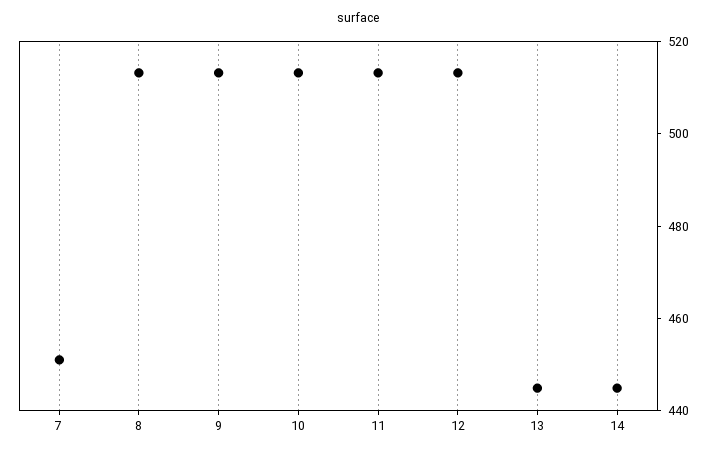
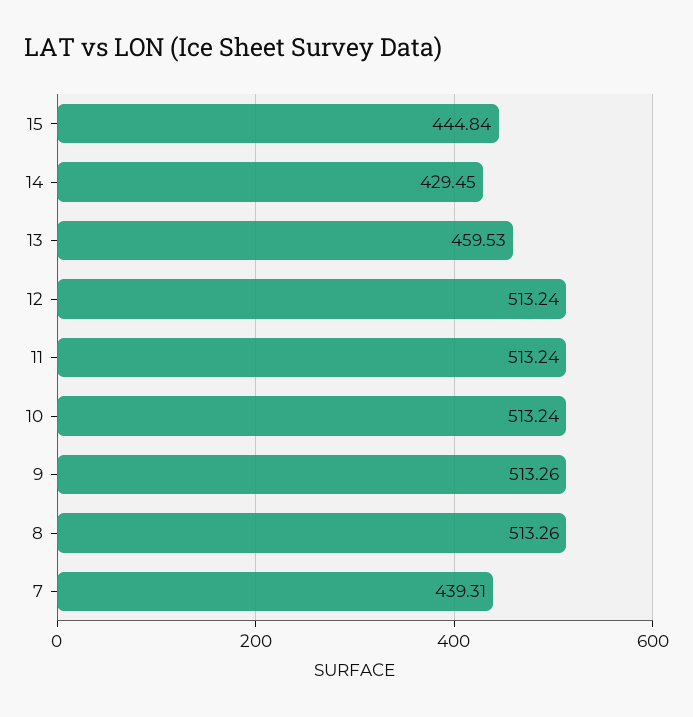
7: 450 -> 439.31
13: 445 -> 459.53
14: 445 -> 429.45
15: none -> 444.84

